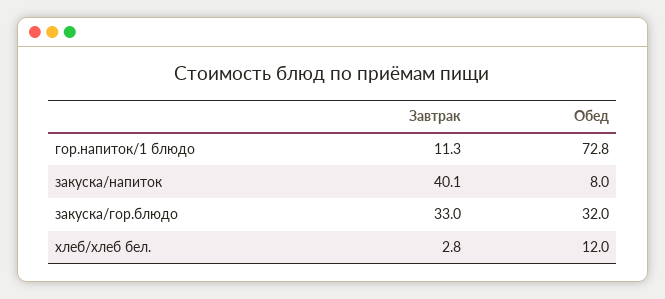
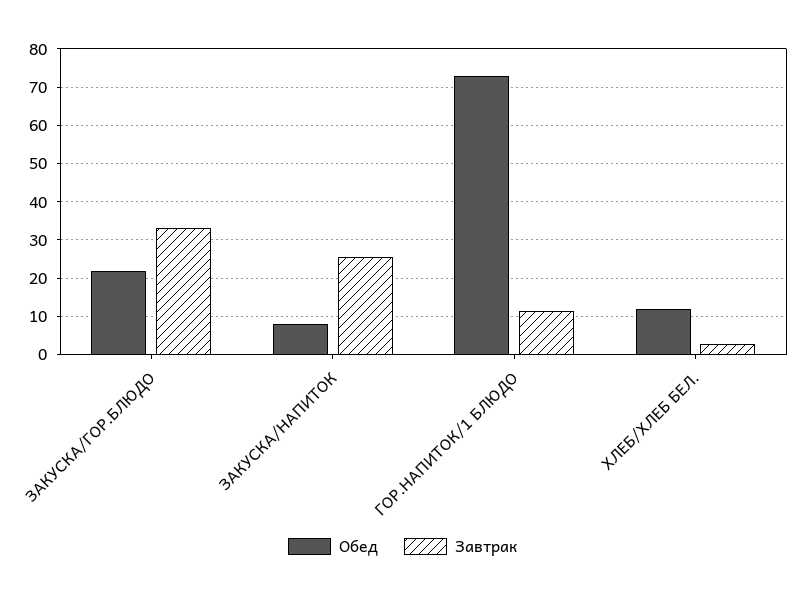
Завтрак, закуска/напиток: 40.1 -> 26
Обед, закуска/гор.блюдо: 32 -> 22

